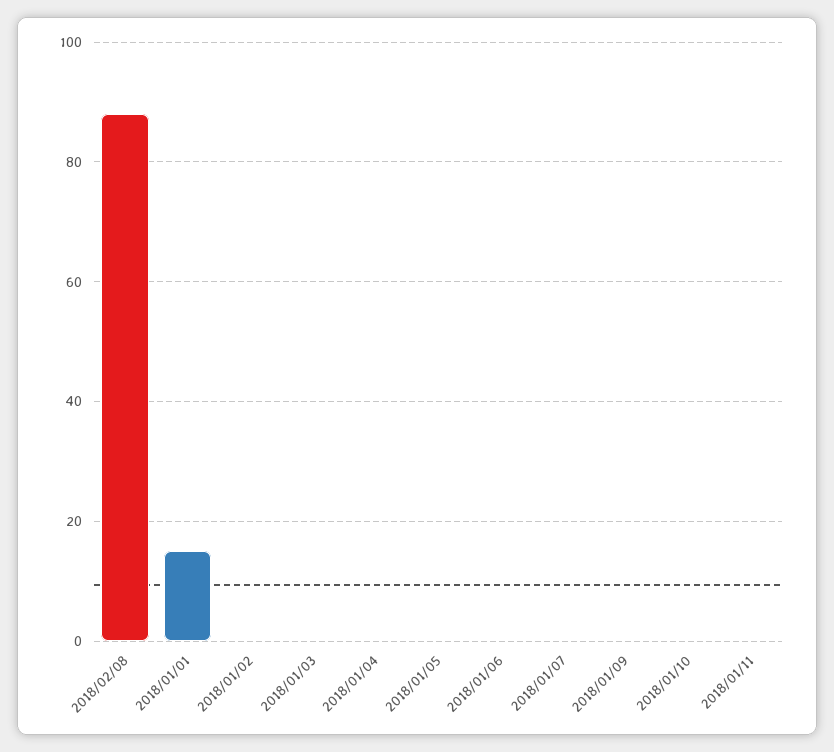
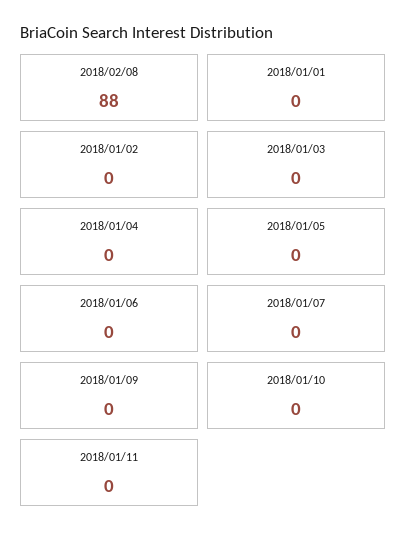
2018/01/01: 15 -> 0

